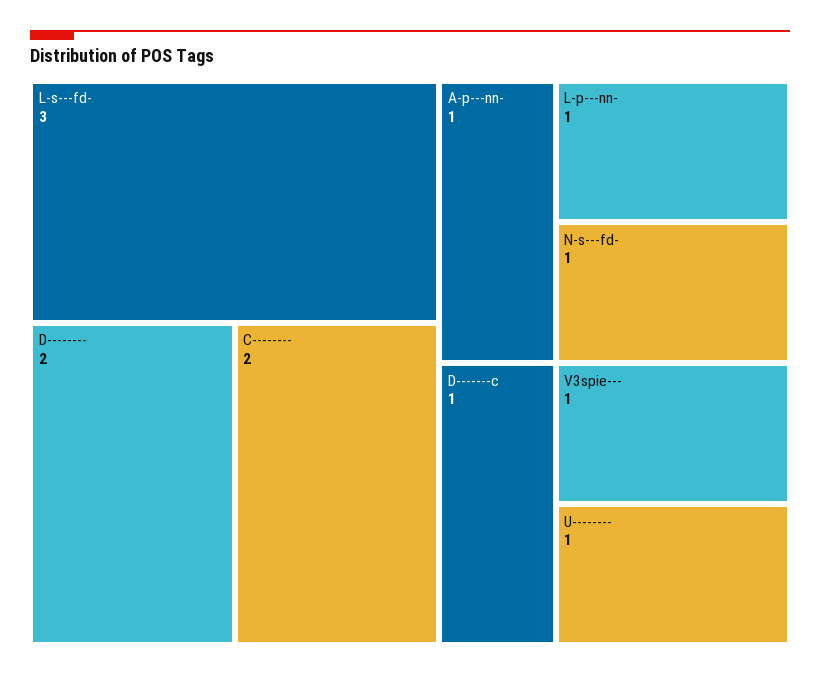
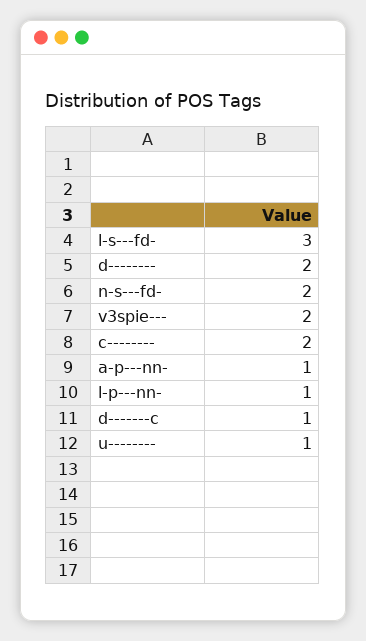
N-s---fd-: 1 -> 2
V3spie---: 1 -> 2

